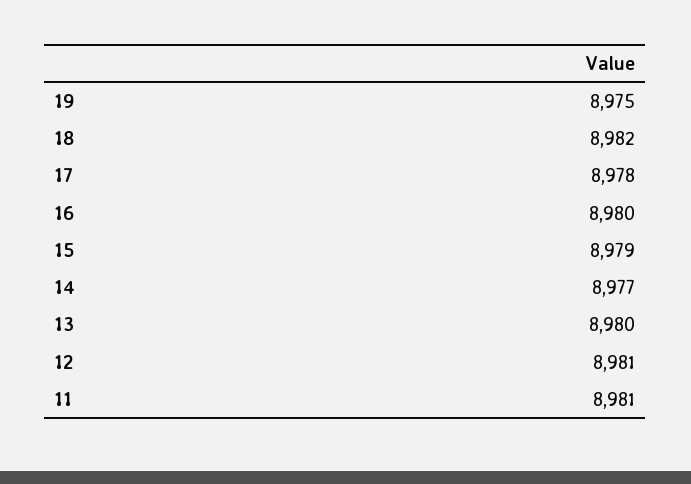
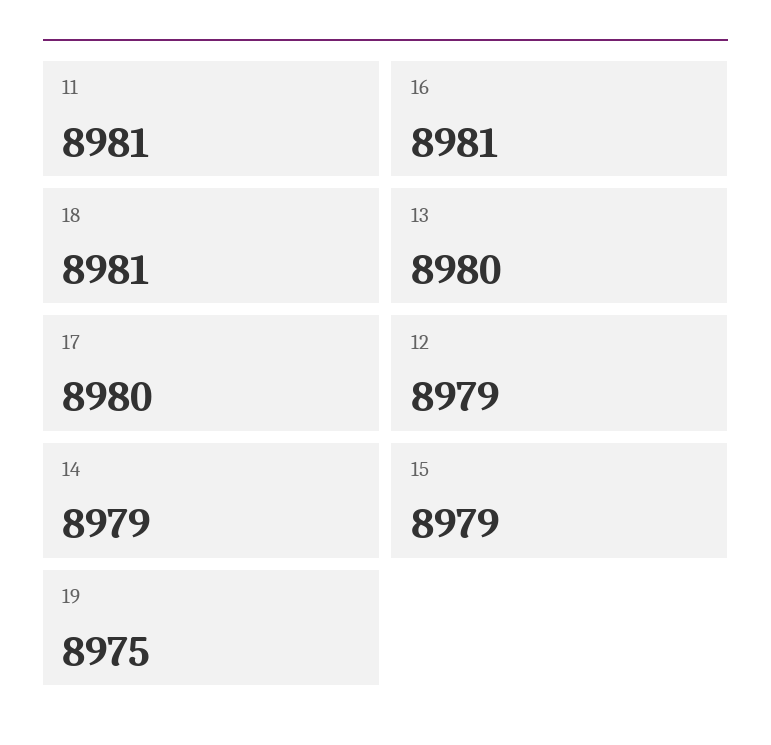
18: 8982 -> 8981
17: 8978 -> 8980
16: 8980 -> 8981
14: 8977 -> 8979
12: 8981 -> 8979

